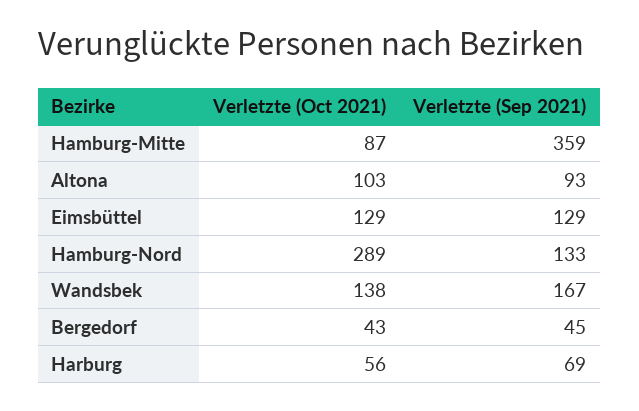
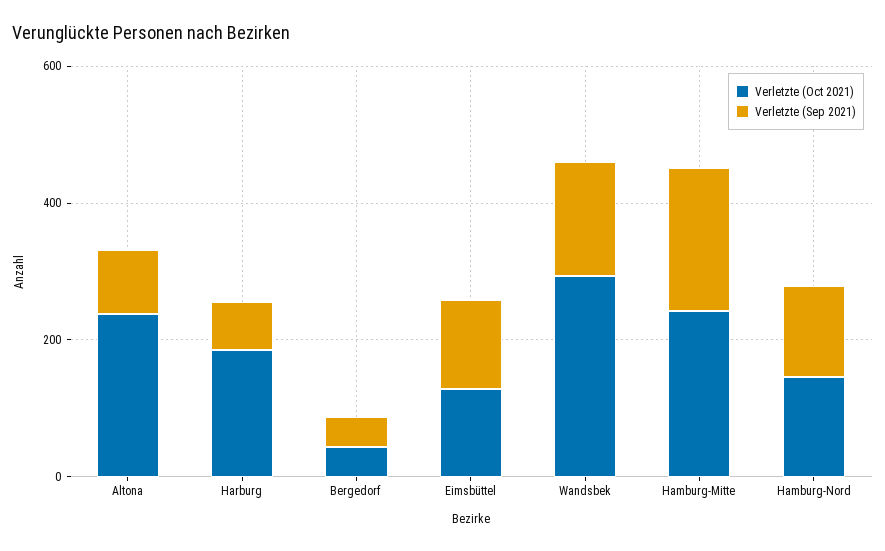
Verletzte (Oct 2021), Hamburg-Mitte: 87 -> 250
Verletzte (Sep 2021), Hamburg-Mitte: 359 -> 200
Verletzte (Oct 2021), Altona: 103 -> 250
Verletzte (Oct 2021), Hamburg-Nord: 289 -> 150
Verletzte (Oct 2021), Wandsbek: 138 -> 300
Verletzte (Oct 2021), Harburg: 56 -> 200

